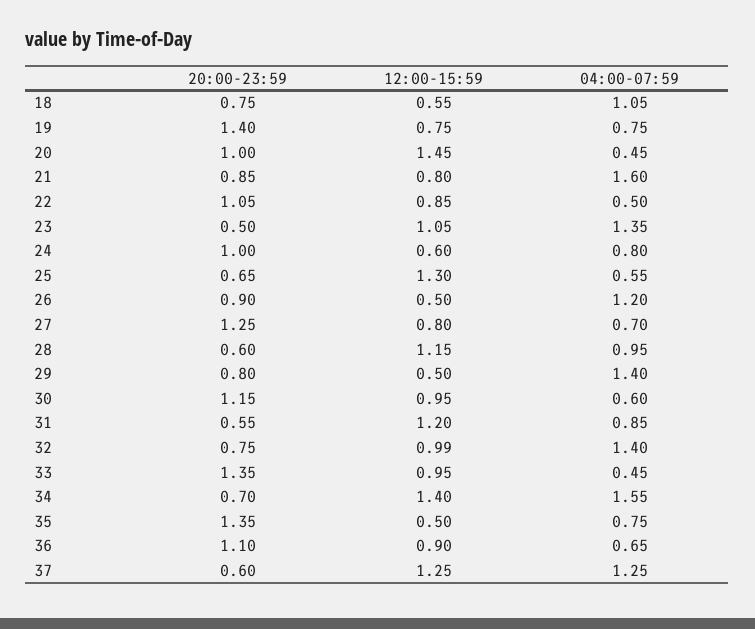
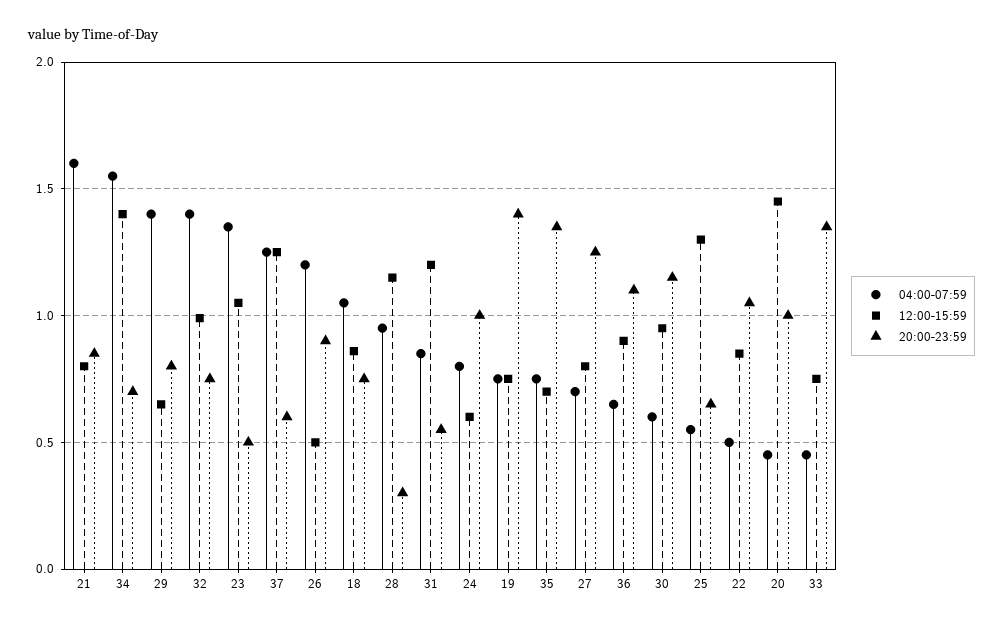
12:00-15:59, 18: 0.55 -> 0.85
20:00-23:59, 28: 0.6 -> 0.3
12:00-15:59, 29: 0.5 -> 0.65
12:00-15:59, 33: 0.95 -> 0.75
12:00-15:59, 35: 0.5 -> 0.7

